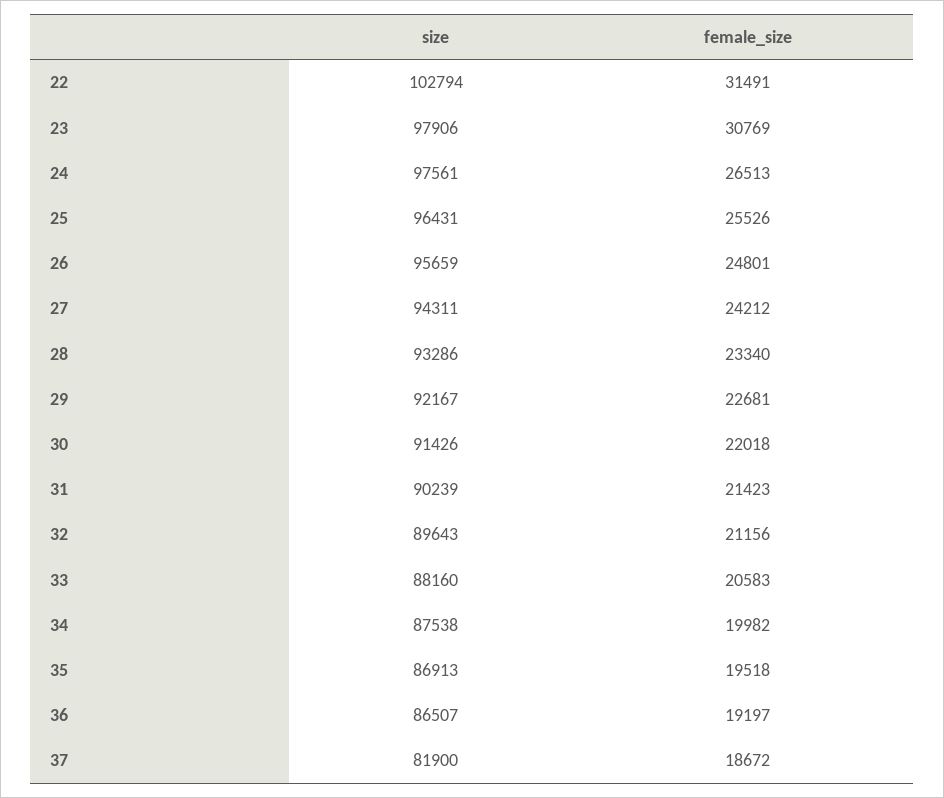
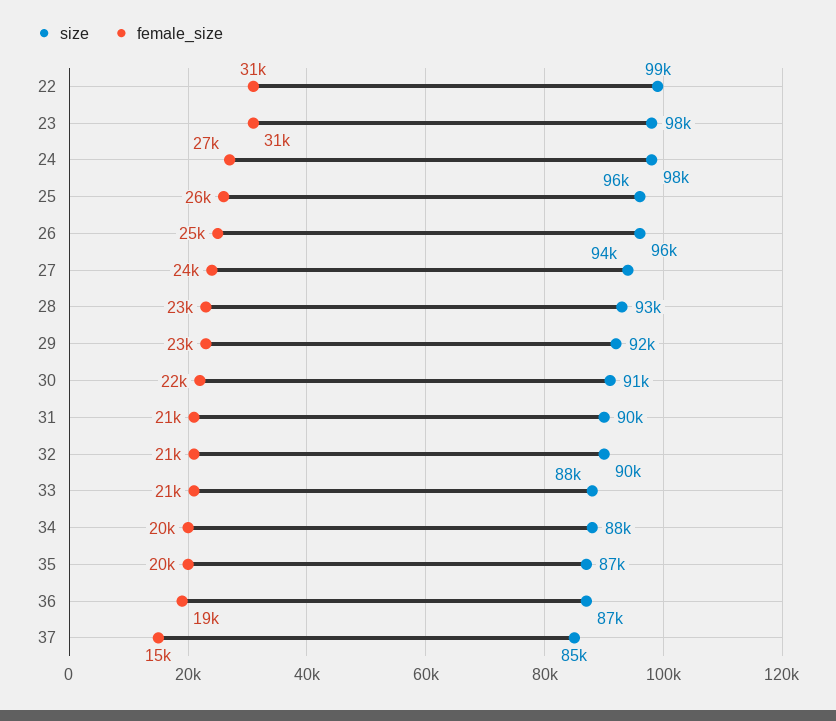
size, 22: 102794 -> 99000
size, 37: 81900 -> 85000
female_size, 37: 18672 -> 15000

